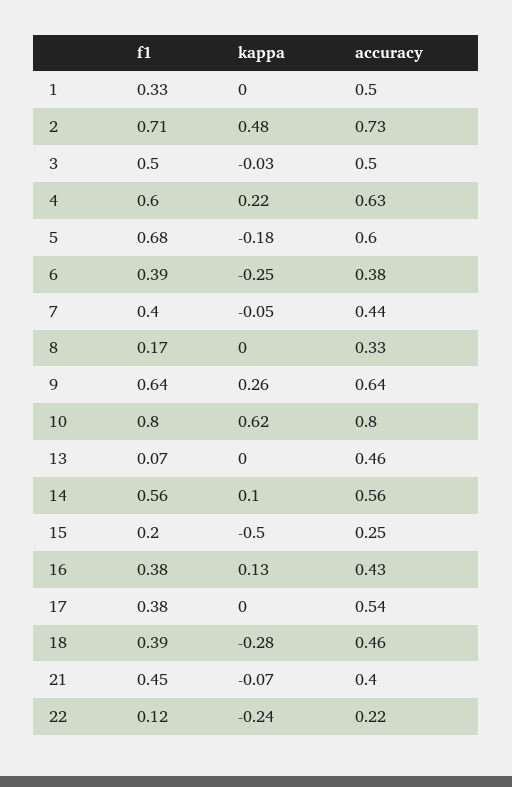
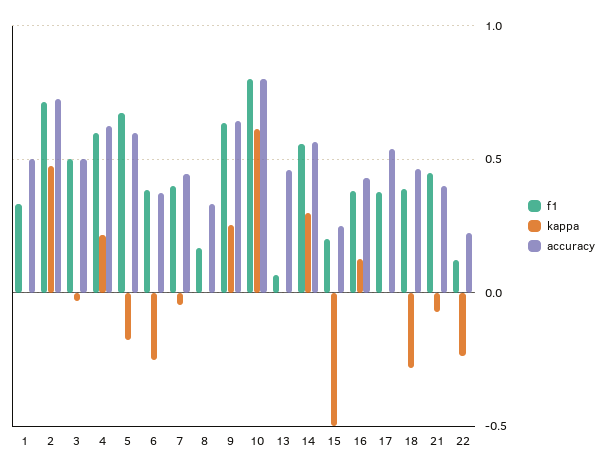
kappa, 14: 0.1 -> 0.3

